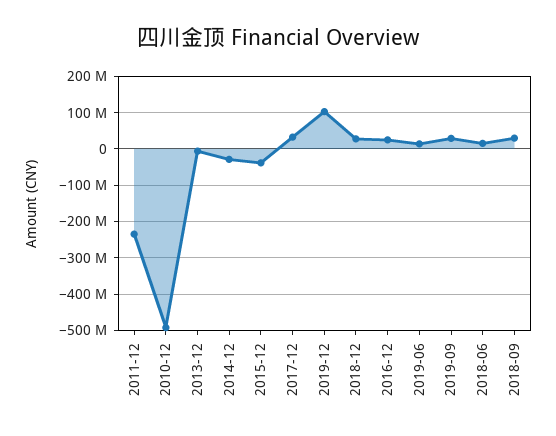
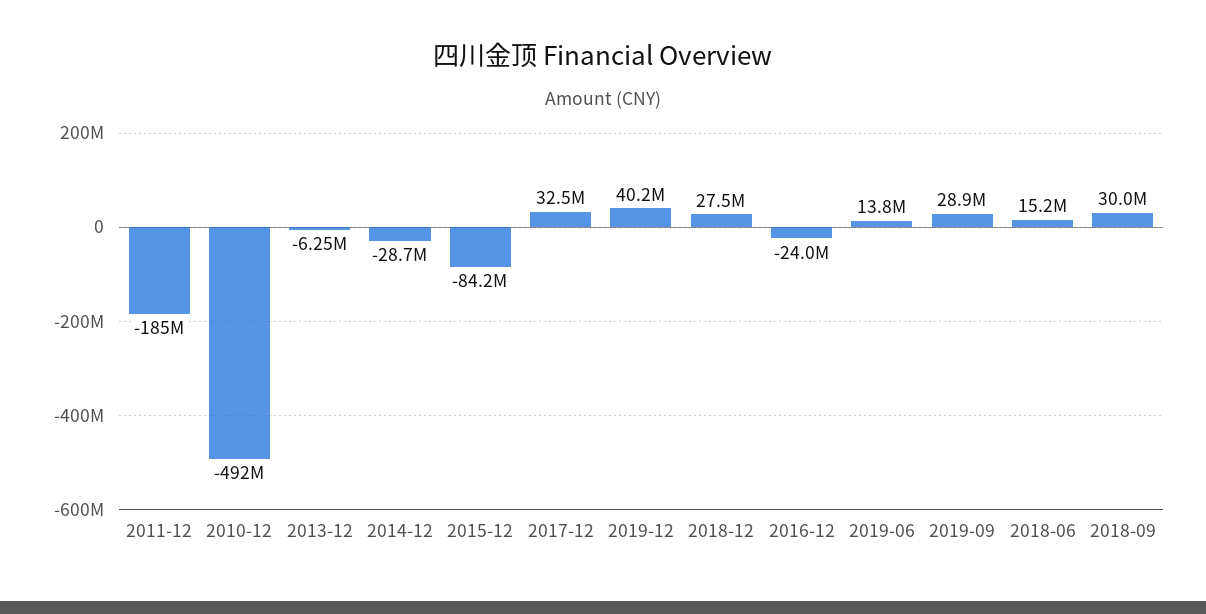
2011-12: -240000000 -> -185000000
2015-12: -40000000 -> -84200000
2019-12: 100000000 -> 40200000
2016-12: 20000000 -> -24000000

